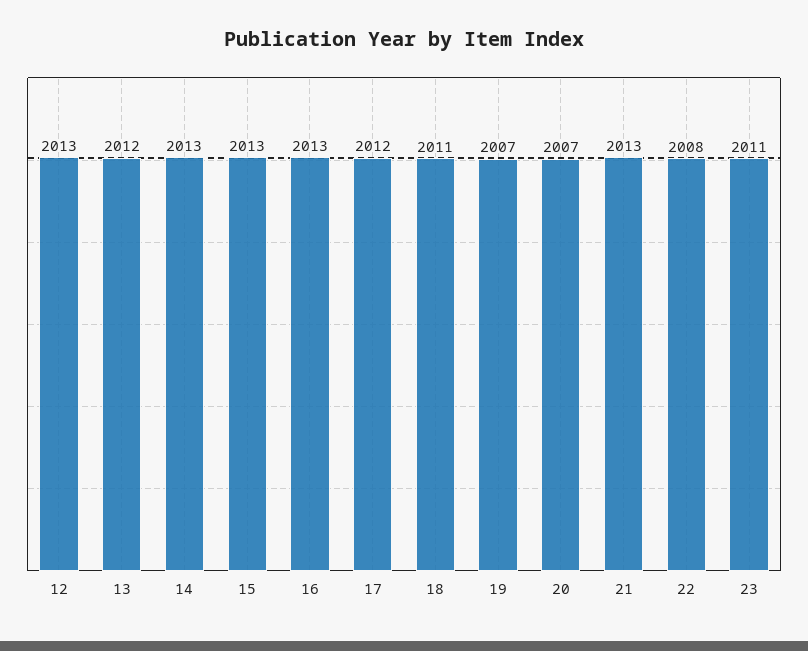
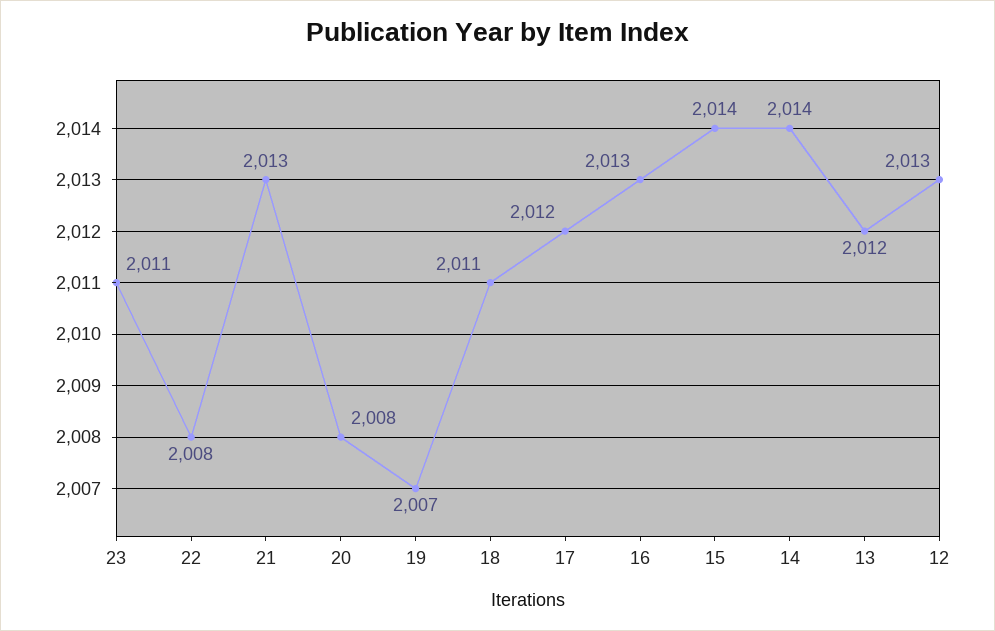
14: 2013 -> 2014
15: 2013 -> 2014
20: 2007 -> 2008

